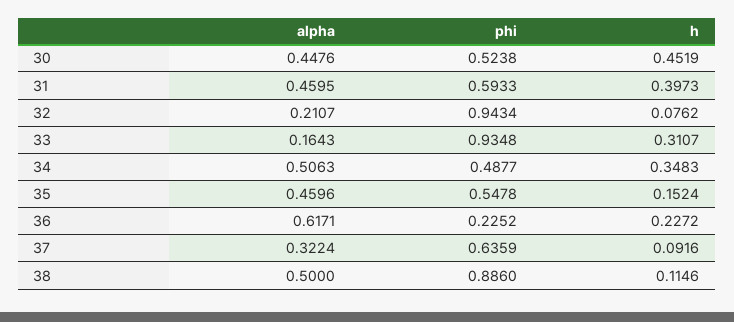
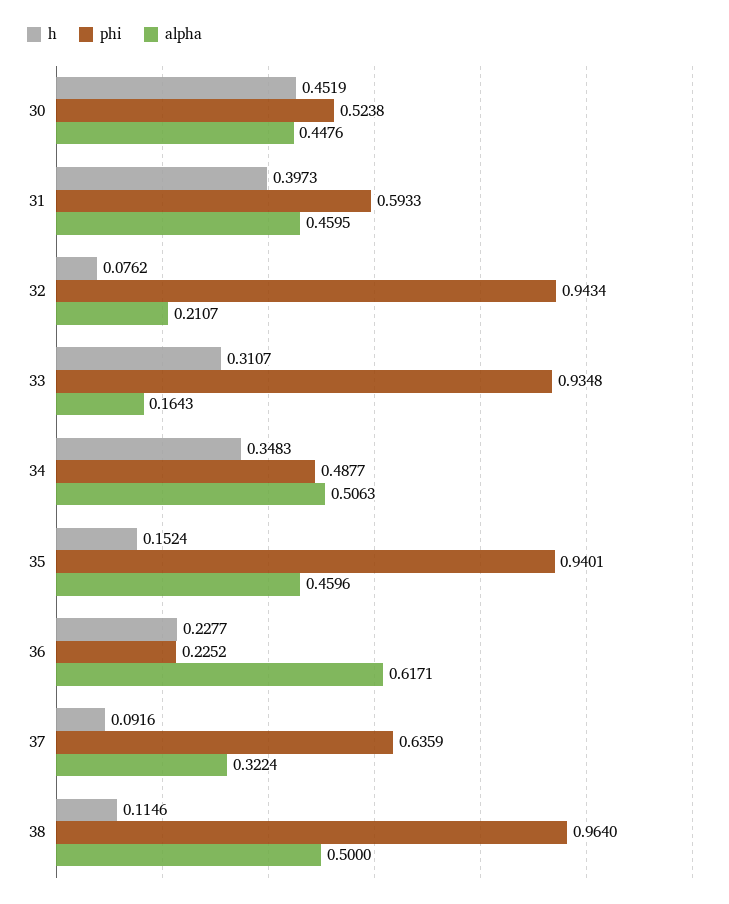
phi, 35: 0.5478 -> 0.9401
h, 36: 0.2272 -> 0.2277
phi, 38: 0.886 -> 0.964

